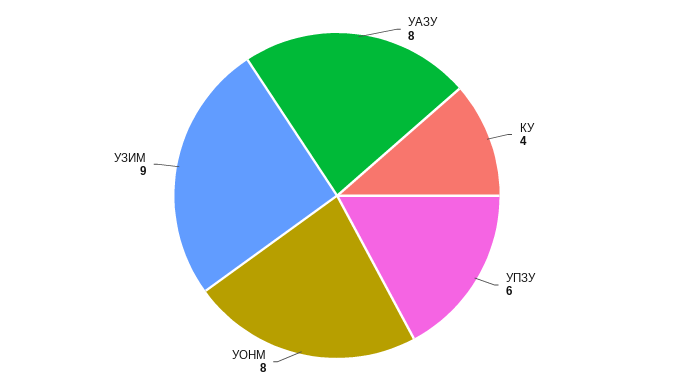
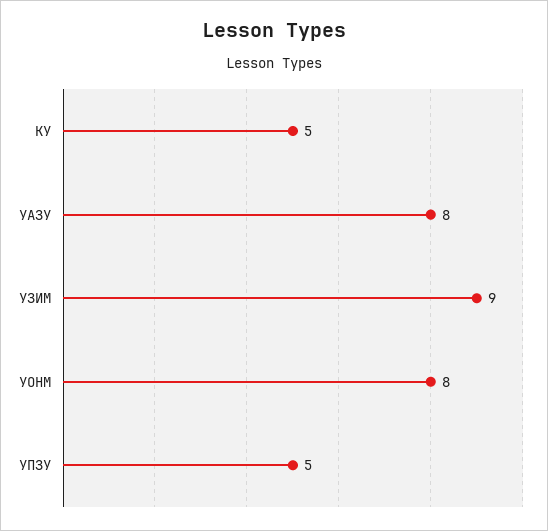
КУ: 4 -> 5
УПЗУ: 6 -> 5

